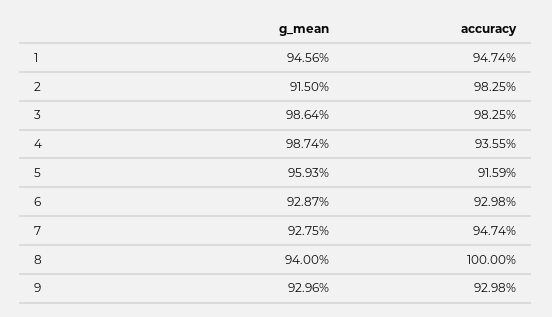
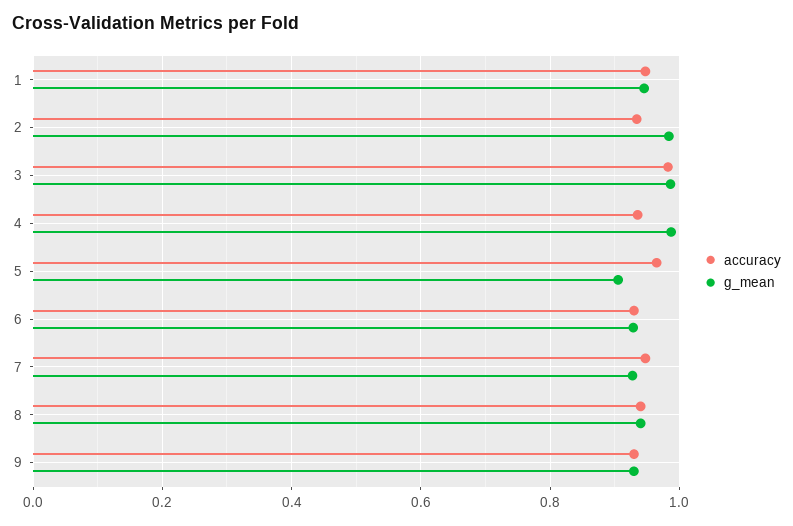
g_mean, 2: 0.915 -> 0.98
accuracy, 2: 0.9825 -> 0.94
g_mean, 5: 0.9593 -> 0.9
accuracy, 5: 0.9159 -> 0.96
accuracy, 8: 1 -> 0.94

